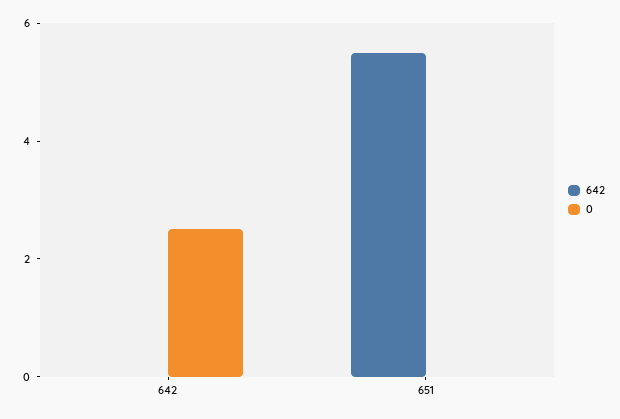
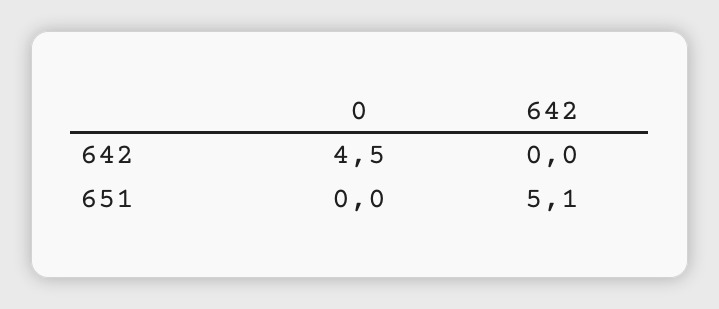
0, 642: 2.5 -> 4.5
642, 651: 5.5 -> 5.1

